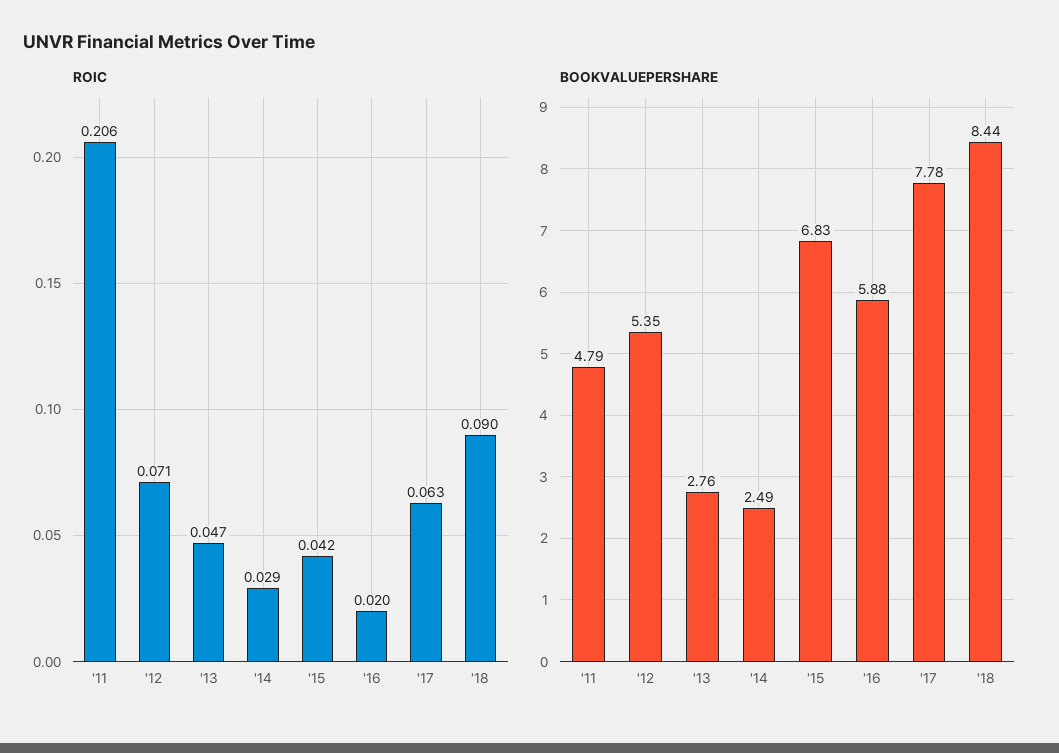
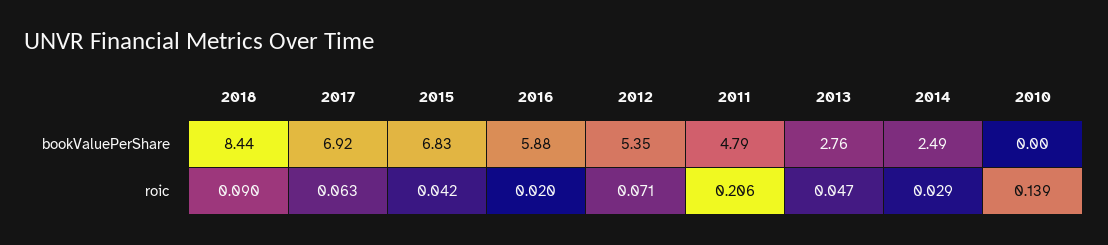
BOOKVALUEPERSHARE, '17: 7.78 -> 6.92
BOOKVALUEPERSHARE, 2010: none -> 0
ROIC, 2010: none -> 0.139

